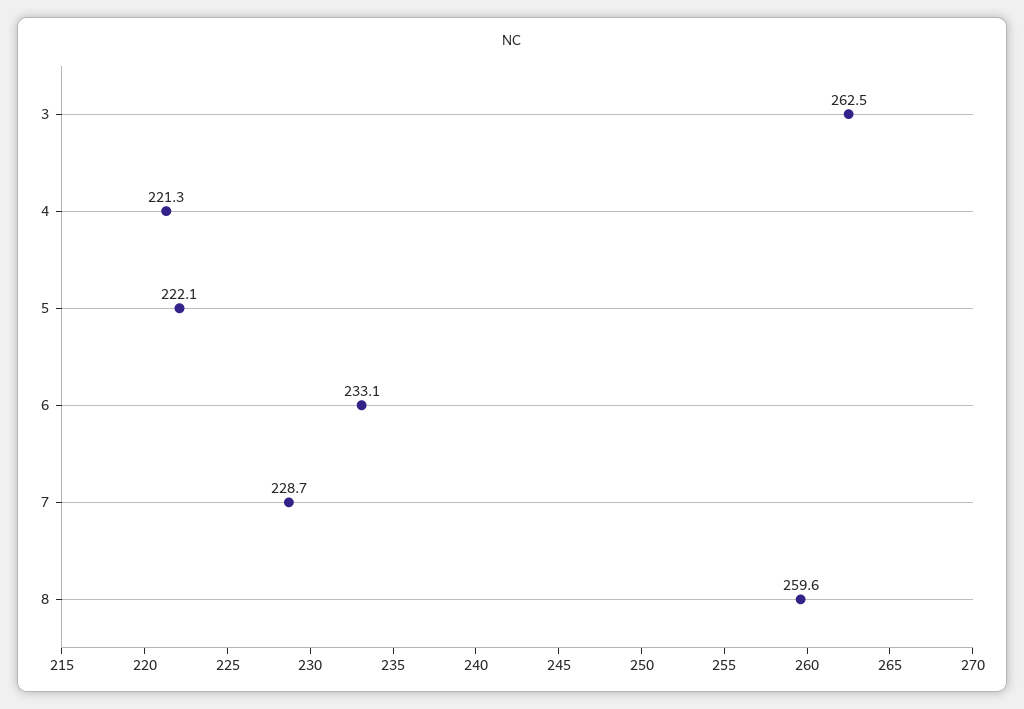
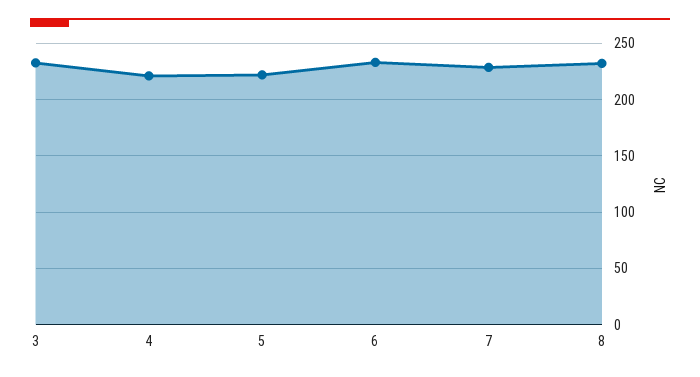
3: 262.5 -> 230
8: 259.6 -> 230

